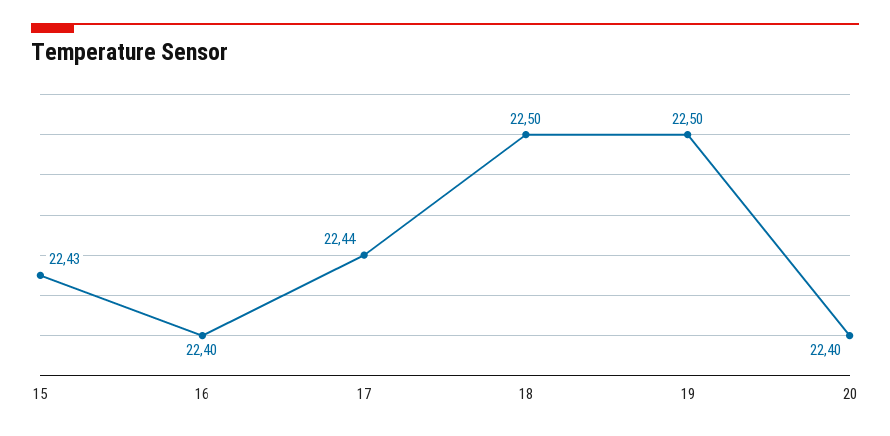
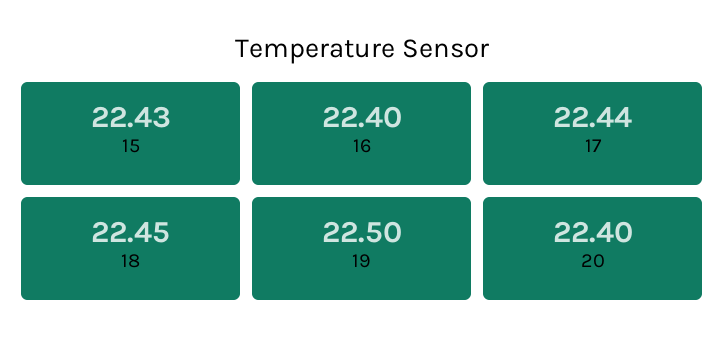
18: 22.5 -> 22.45

